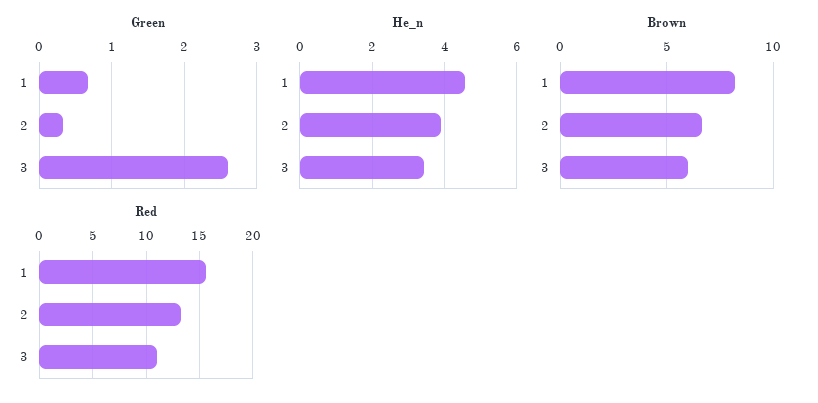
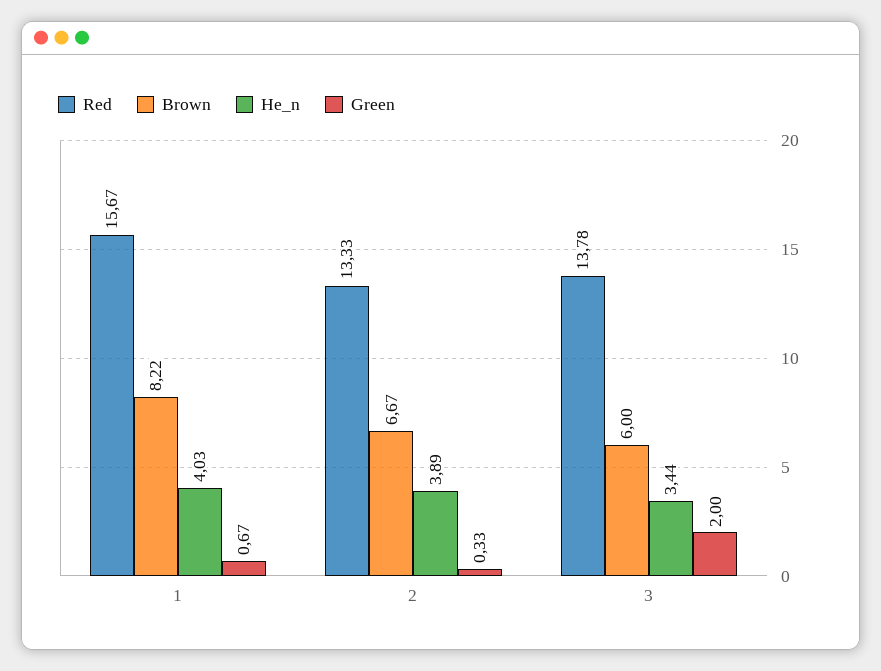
Green, 3: 2.6 -> 2
He_n, 1: 4.6 -> 4.03
Red, 3: 11 -> 13.78

